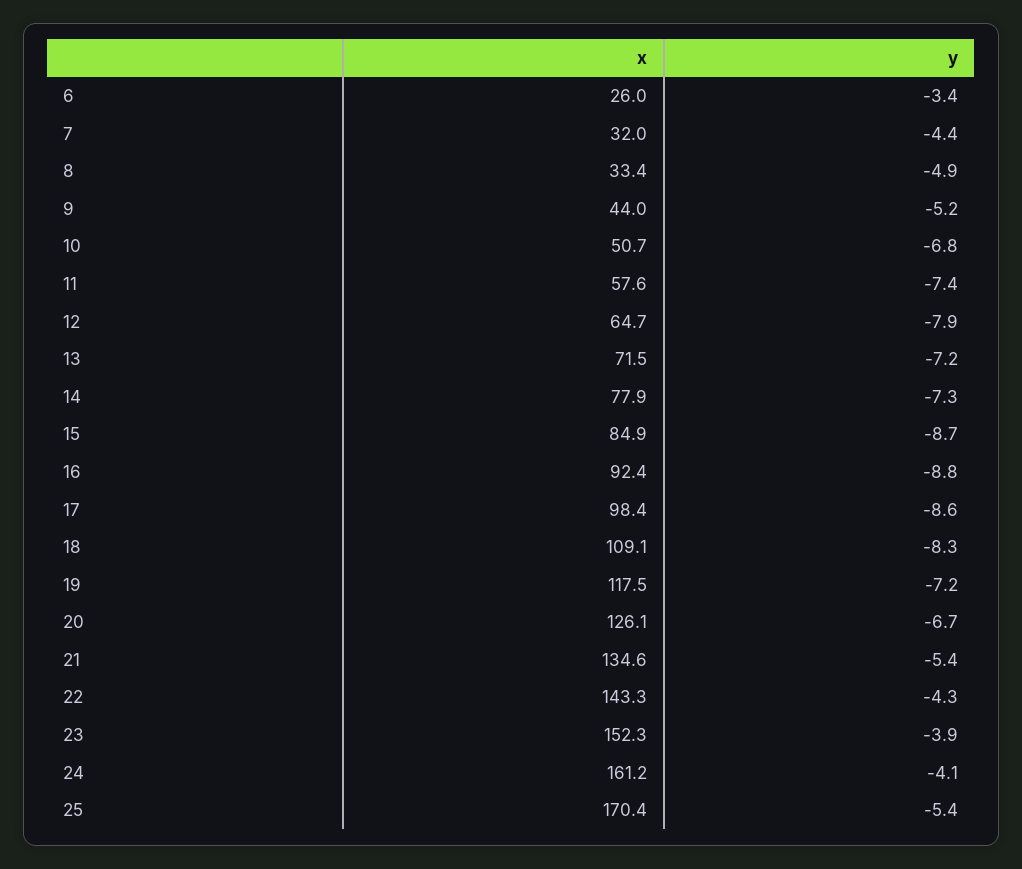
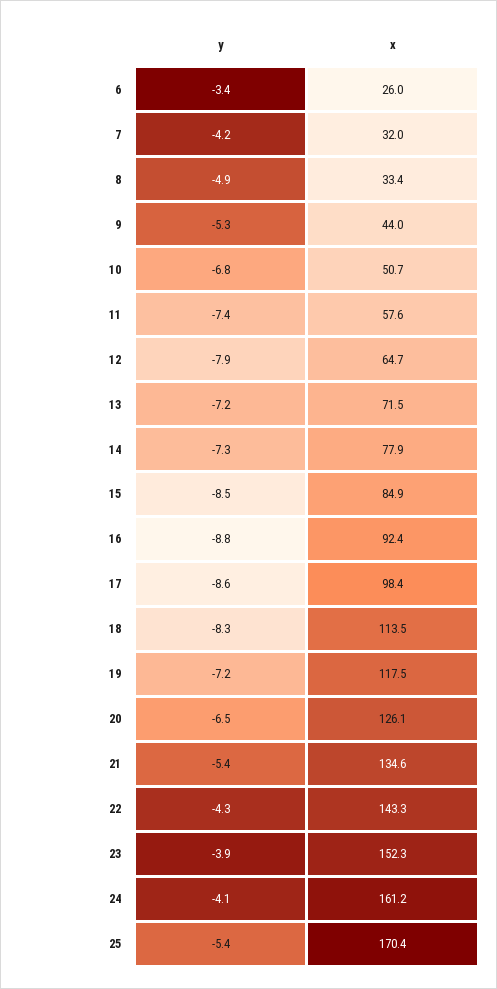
y, 7: -4.4 -> -4.2
y, 9: -5.2 -> -5.3
y, 15: -8.7 -> -8.5
x, 18: 109.1 -> 113.5
y, 20: -6.7 -> -6.5

